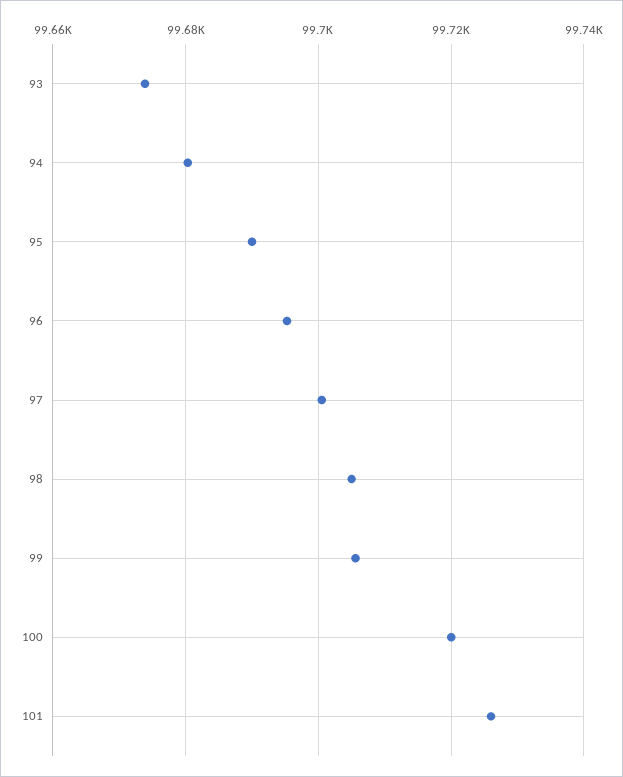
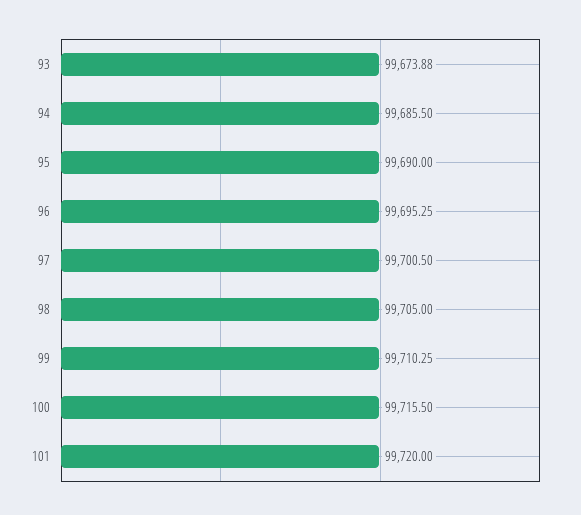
94: 99680 -> 99685.5
99: 99706 -> 99710.25
100: 99720 -> 99715.5
101: 99726 -> 99720

